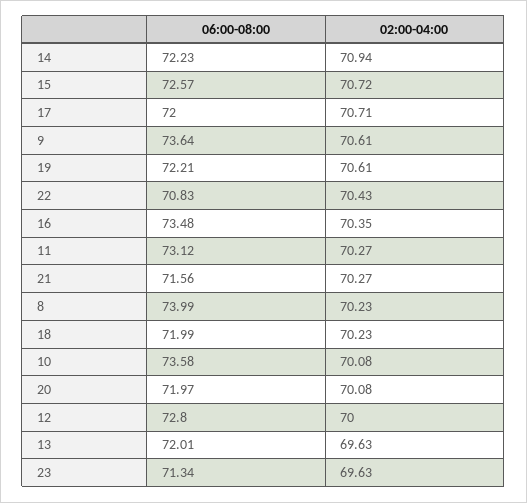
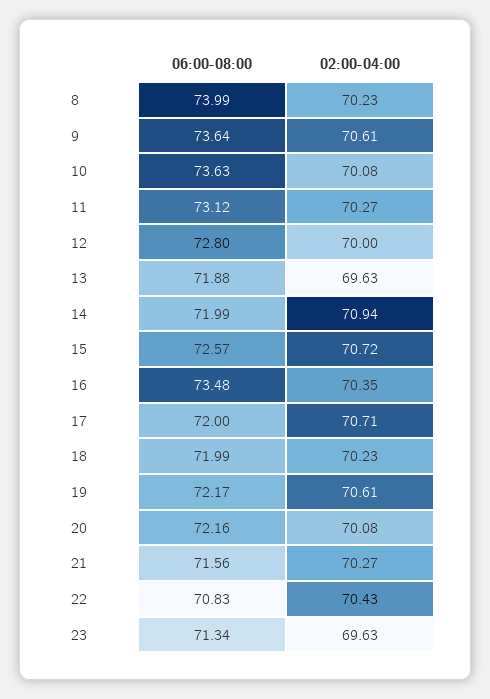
06:00-08:00, 14: 72.23 -> 71.99
06:00-08:00, 19: 72.21 -> 72.17
06:00-08:00, 10: 73.58 -> 73.63
06:00-08:00, 20: 71.97 -> 72.16
06:00-08:00, 13: 72.01 -> 71.88

